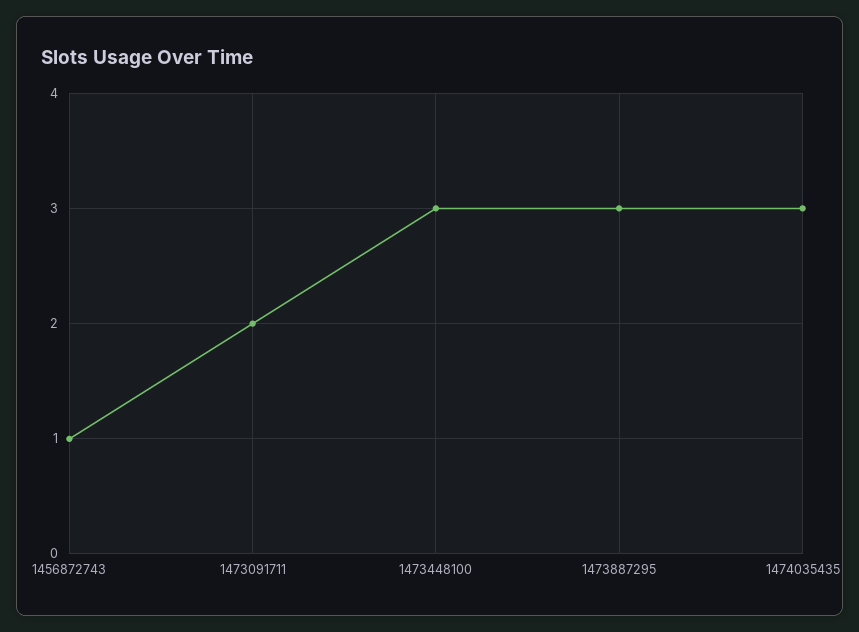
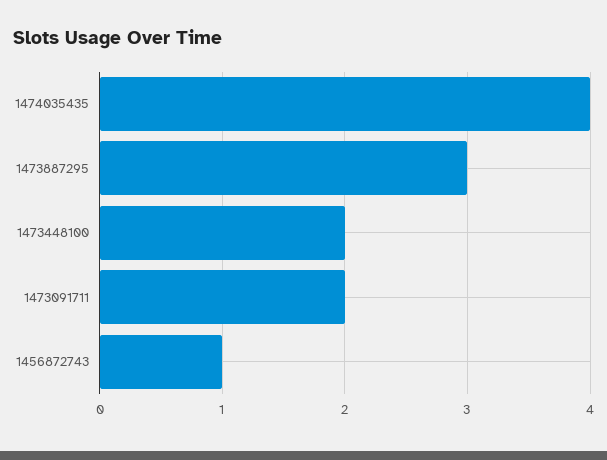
1473448100: 3 -> 2
1474035435: 3 -> 4

